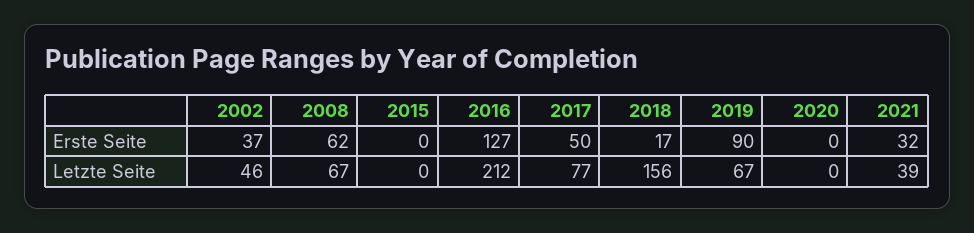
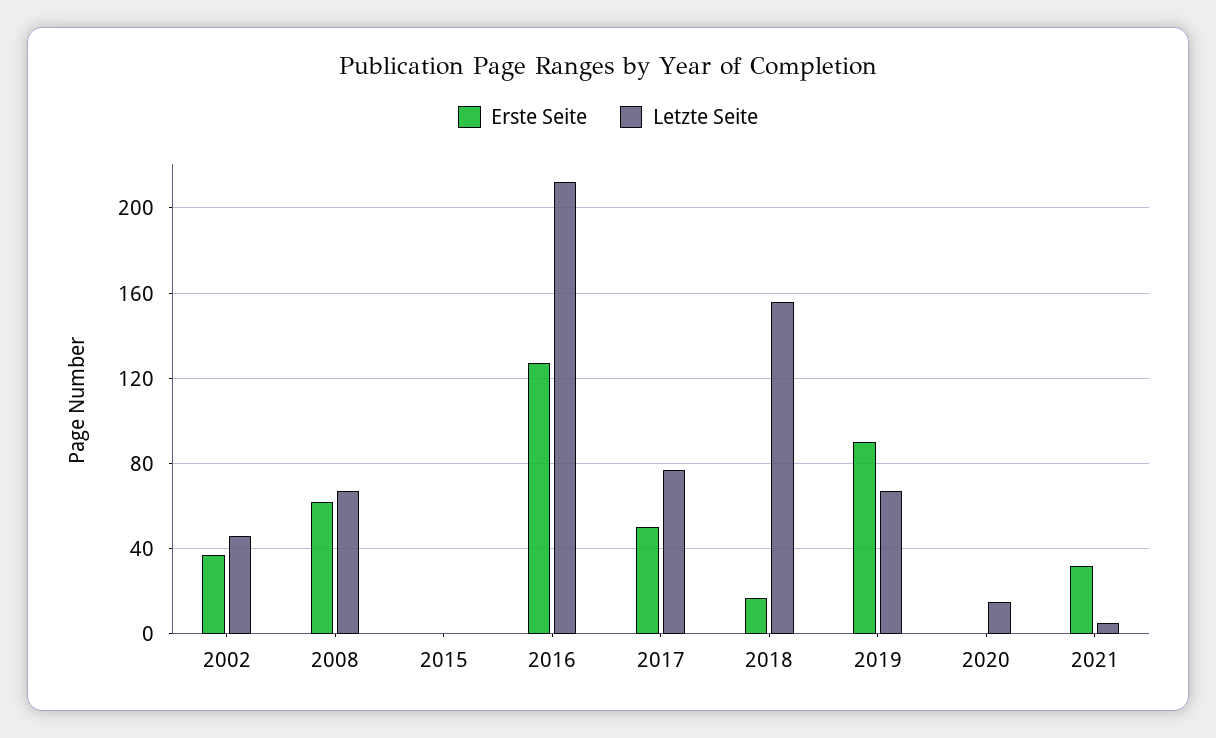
Letzte Seite, 2020: 0 -> 15
Letzte Seite, 2021: 39 -> 5

